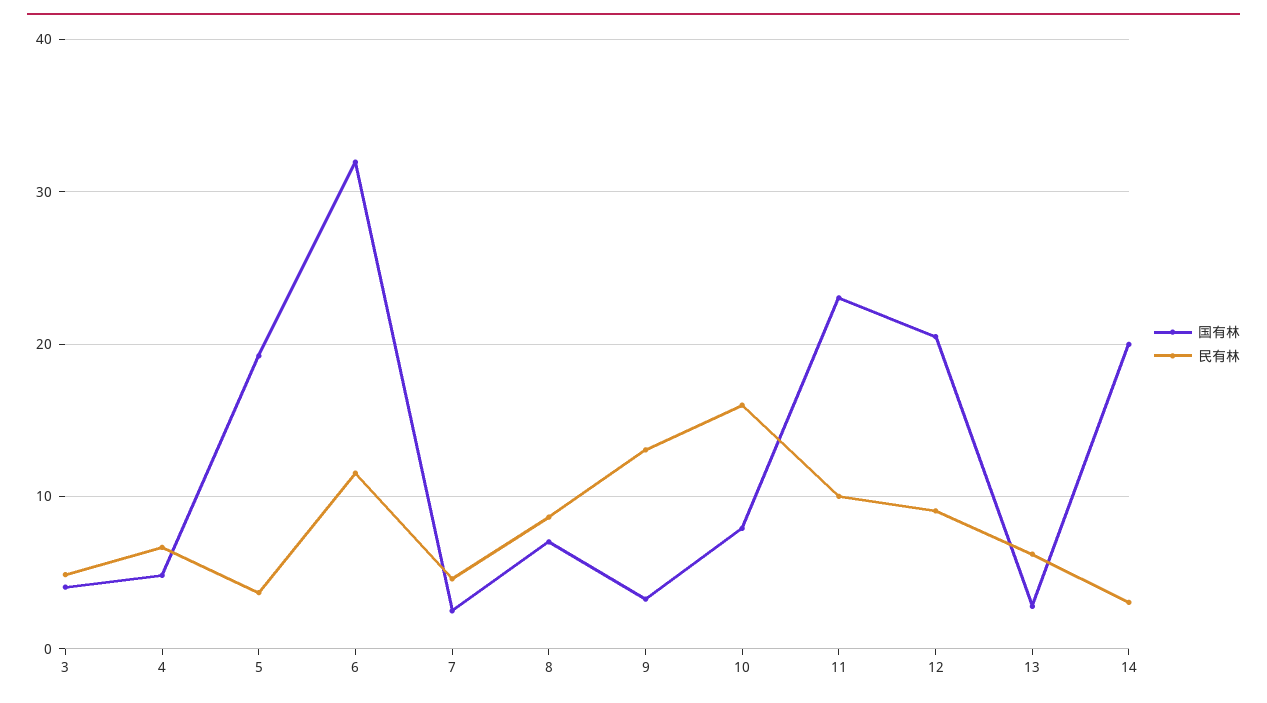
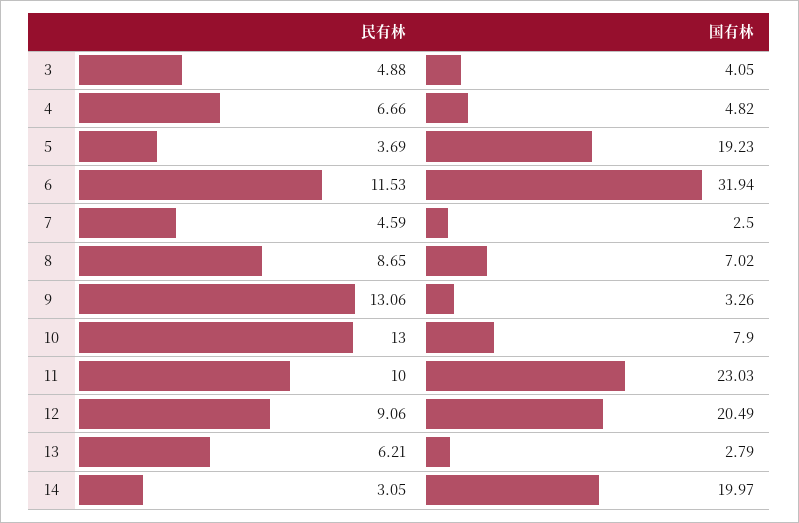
民有林, 10: 16 -> 13

